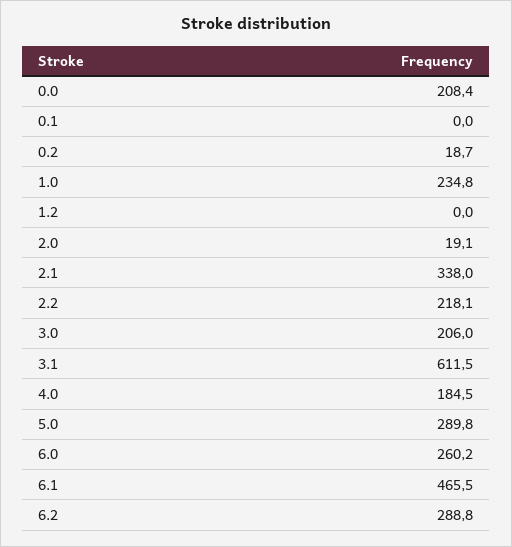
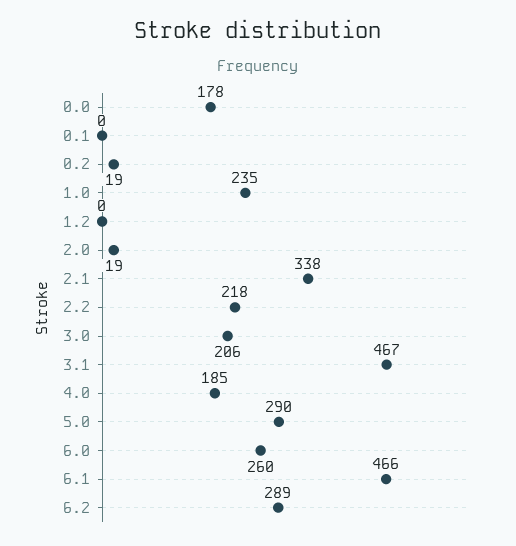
0.0: 208.4 -> 178
3.1: 611.5 -> 467

